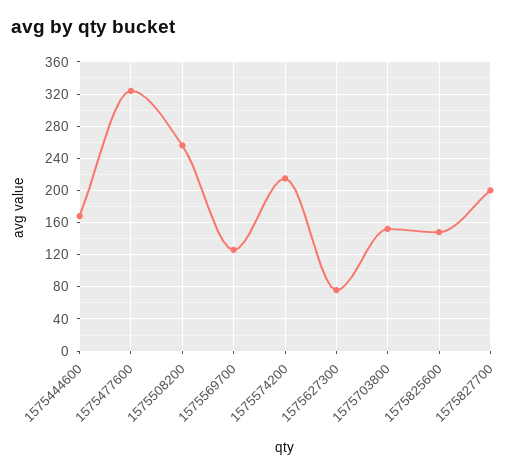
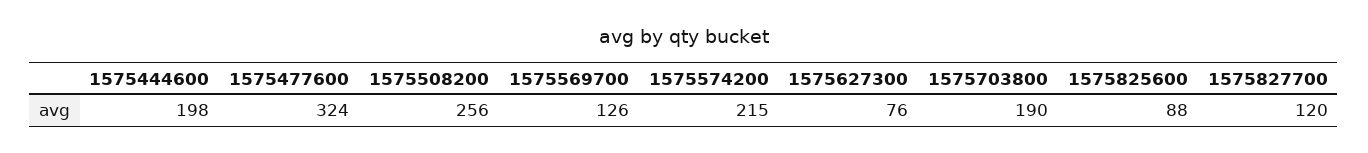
1575444600: 170 -> 198
1575703800: 150 -> 190
1575825600: 150 -> 88
1575827700: 200 -> 120

